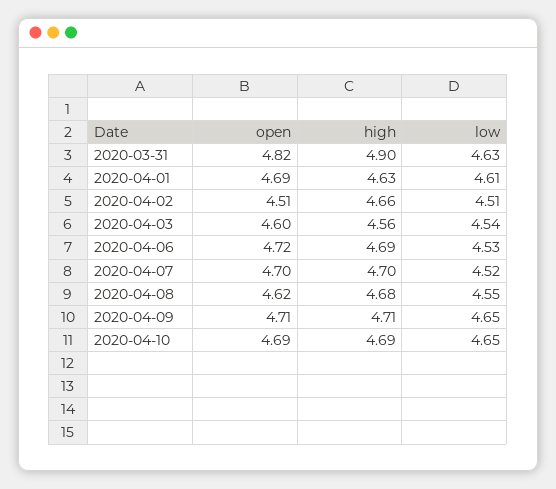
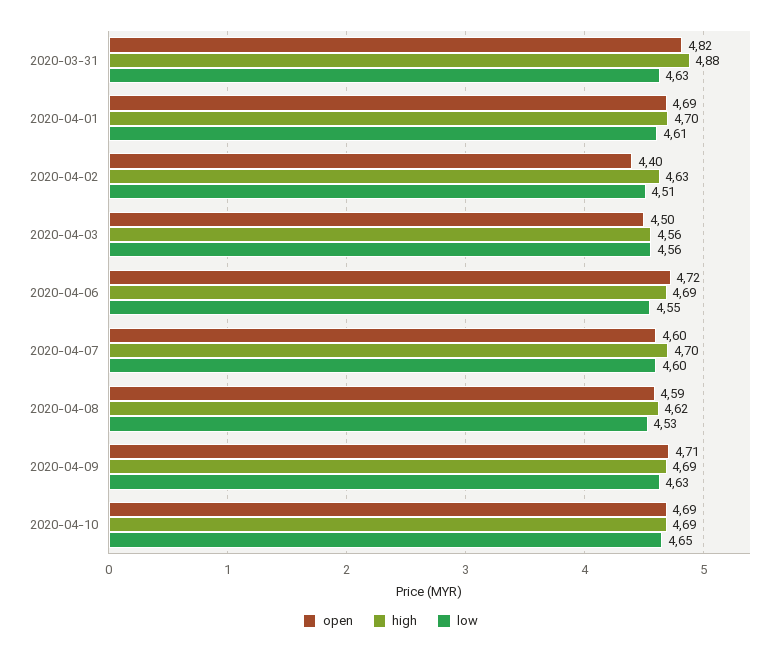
high, 2020-03-31: 4.9 -> 4.88
high, 2020-04-01: 4.63 -> 4.7
open, 2020-04-02: 4.51 -> 4.4
high, 2020-04-02: 4.66 -> 4.63
open, 2020-04-03: 4.6 -> 4.5
low, 2020-04-03: 4.54 -> 4.56
low, 2020-04-06: 4.53 -> 4.55
open, 2020-04-07: 4.7 -> 4.6
low, 2020-04-07: 4.52 -> 4.6
open, 2020-04-08: 4.62 -> 4.59
high, 2020-04-08: 4.68 -> 4.62
low, 2020-04-08: 4.55 -> 4.53
high, 2020-04-09: 4.71 -> 4.69
low, 2020-04-09: 4.65 -> 4.63

